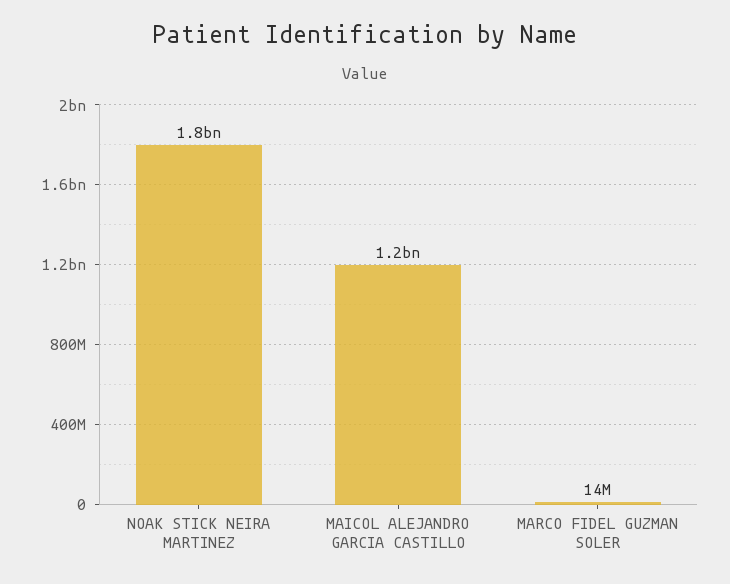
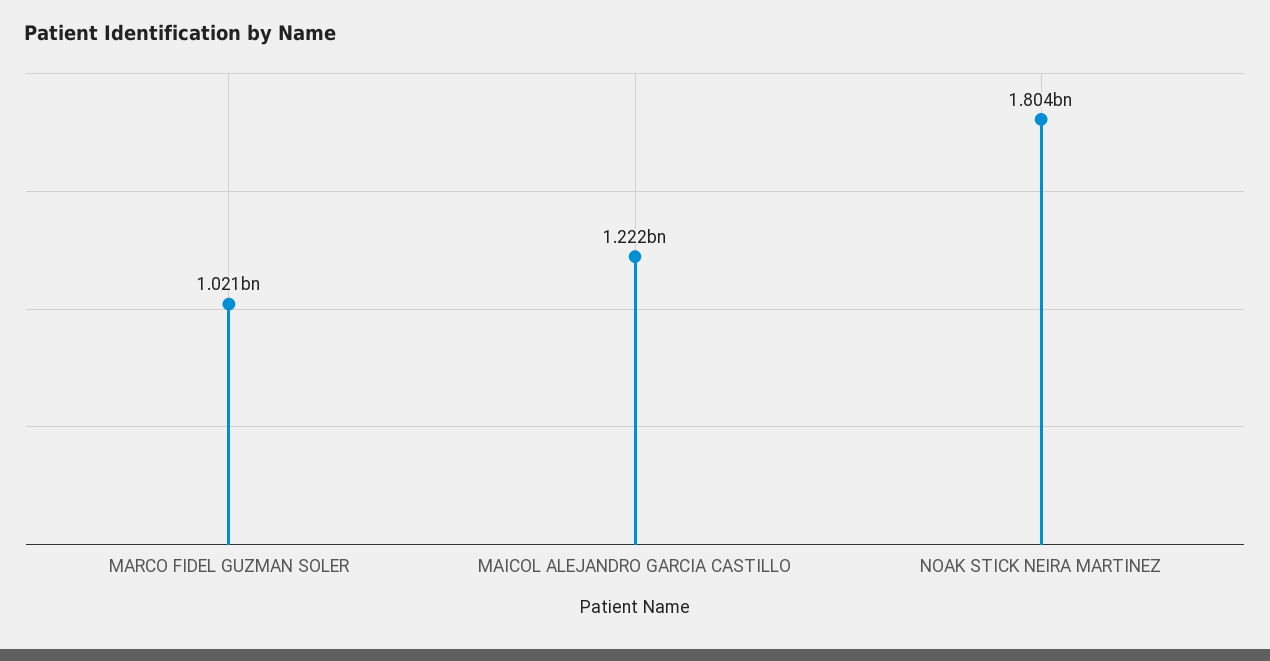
MARCO FIDEL GUZMAN SOLER: 14000000 -> 1021000000

